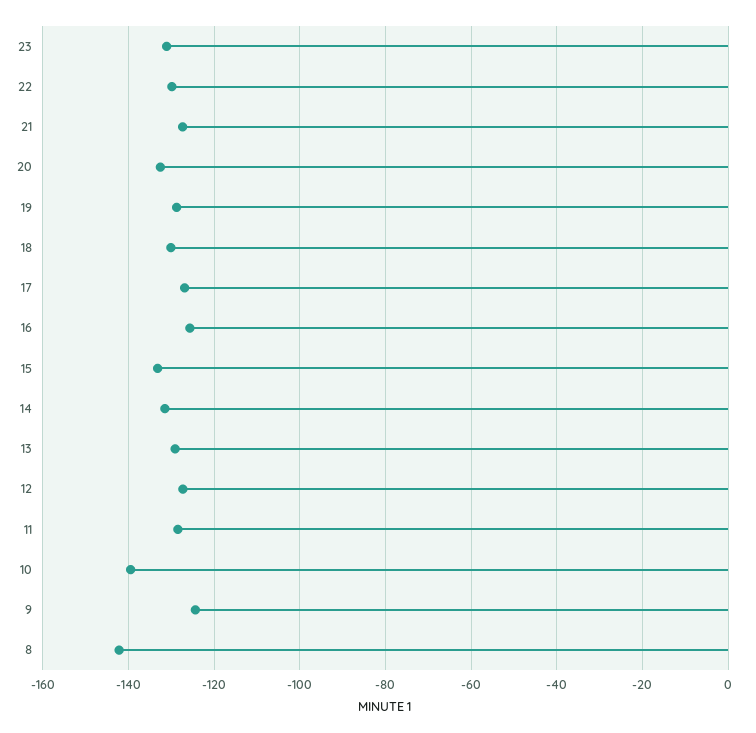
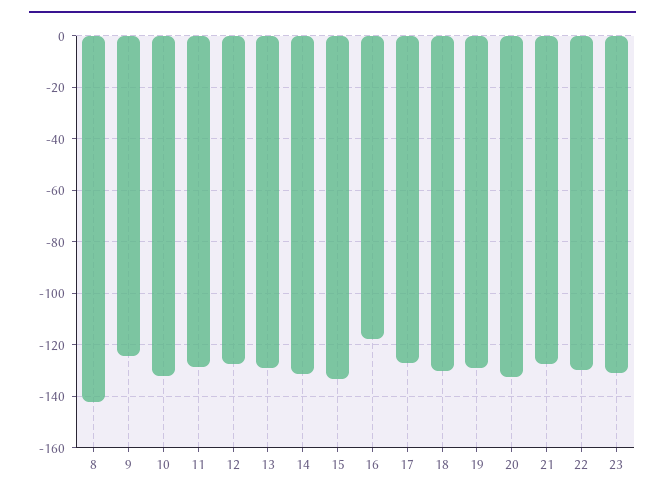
16: -126 -> -117.5
10: -140 -> -132.5

